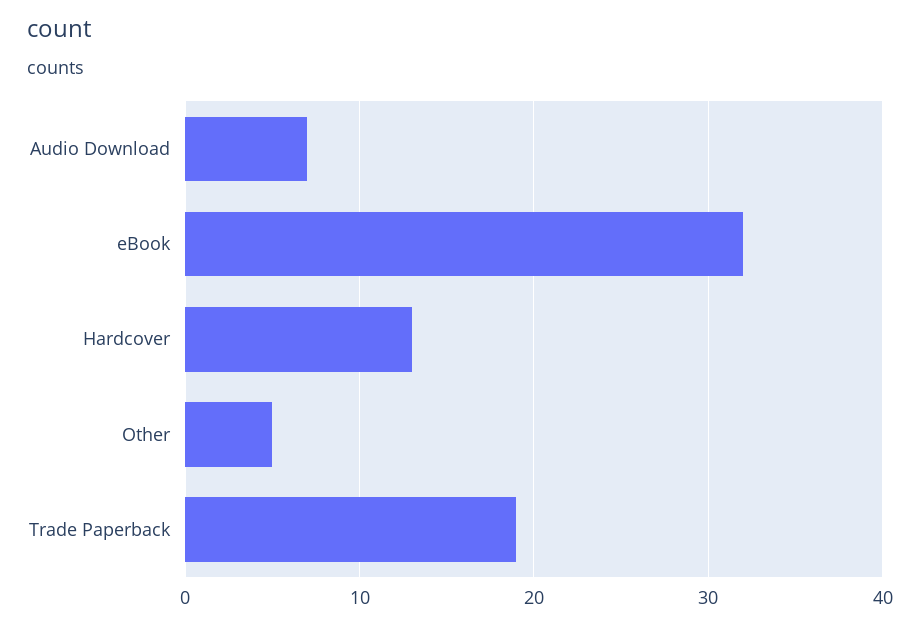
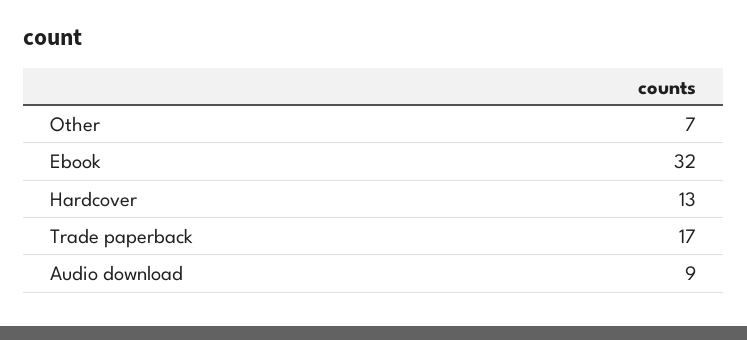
Audio Download: 7 -> 9
Other: 5 -> 7
Trade Paperback: 19 -> 17

